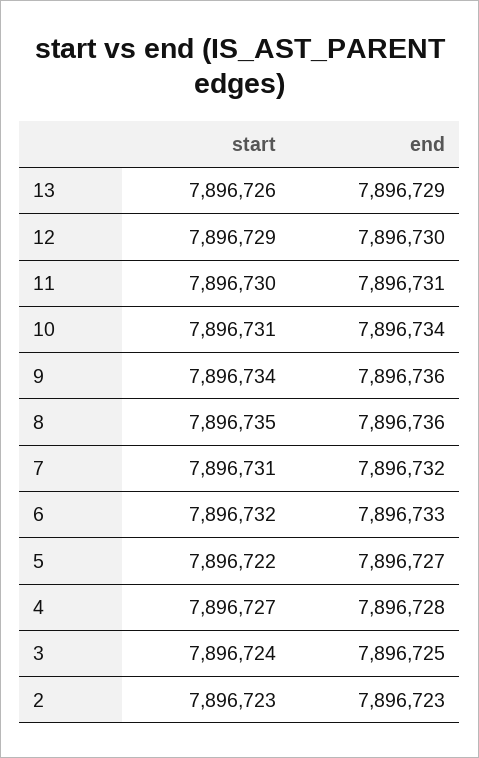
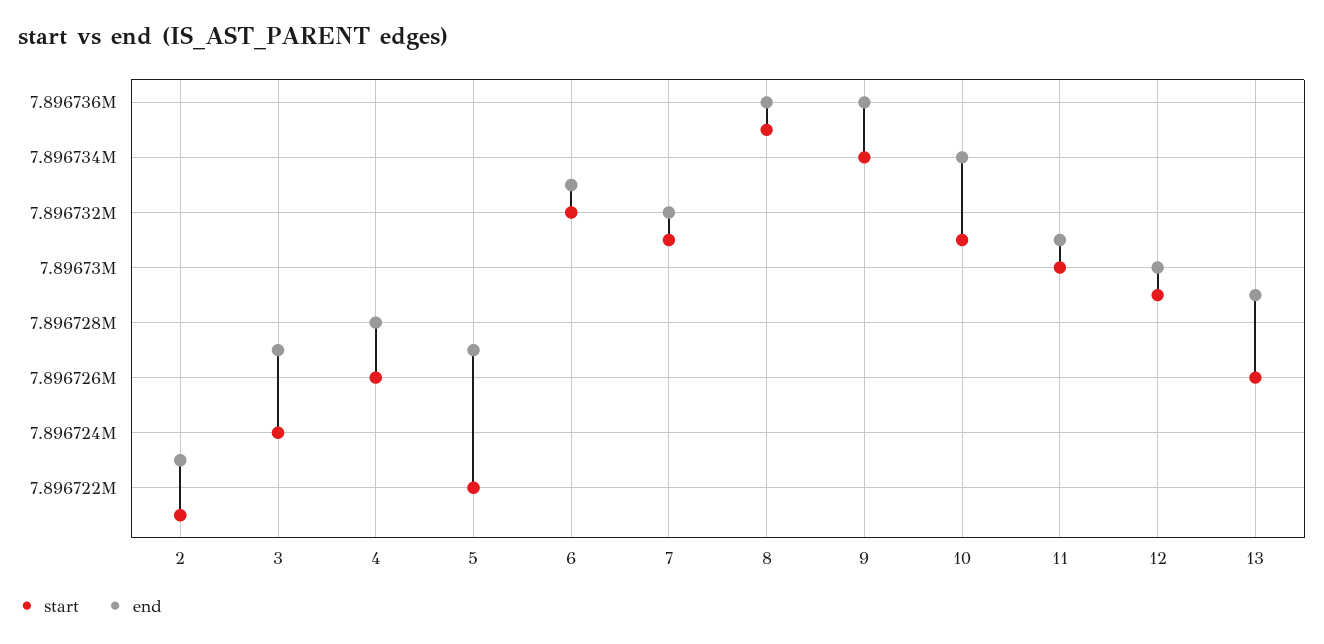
start, 4: 7896727 -> 7896726
end, 3: 7896725 -> 7896727
start, 2: 7896723 -> 7896721

